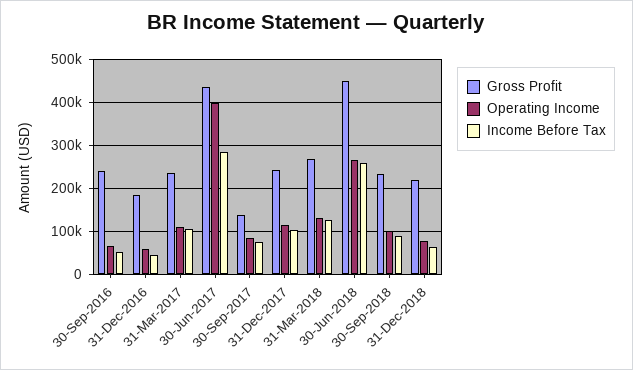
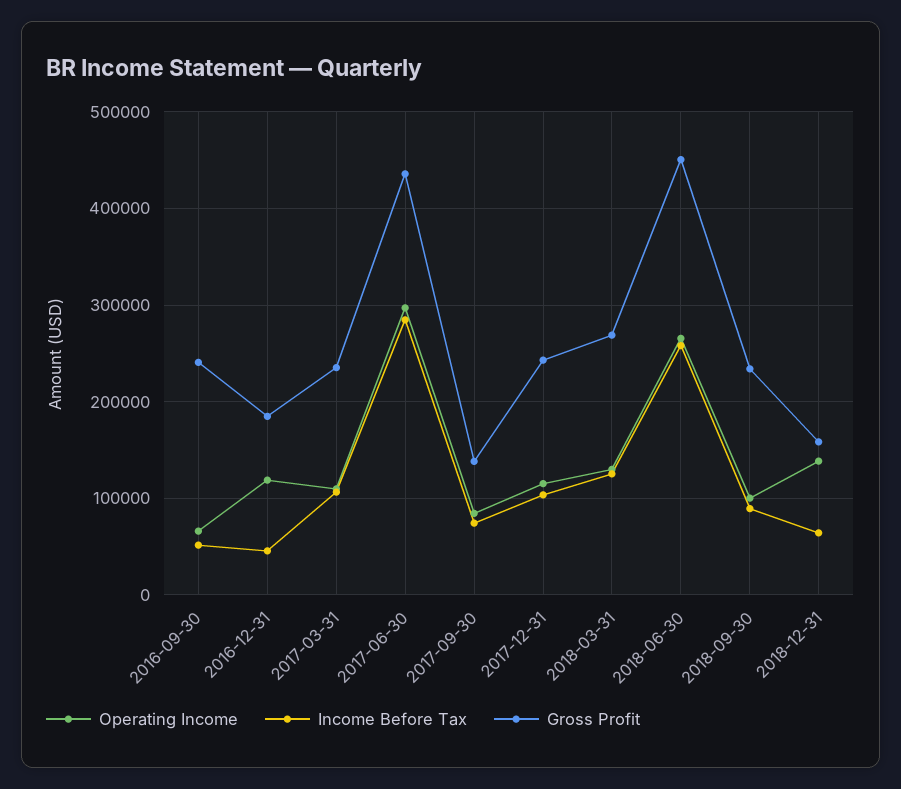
Operating Income, 31-Dec-2016: 60000 -> 120000
Operating Income, 30-Jun-2017: 400000 -> 300000
Gross Profit, 31-Dec-2018: 220000 -> 160000
Operating Income, 31-Dec-2018: 80000 -> 140000

